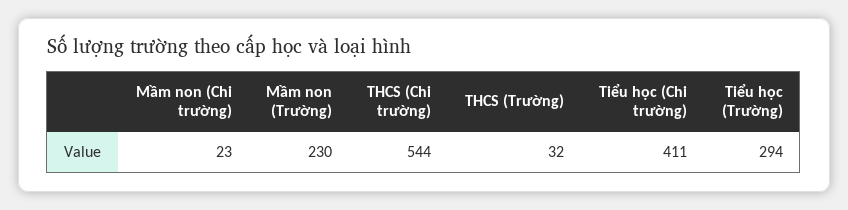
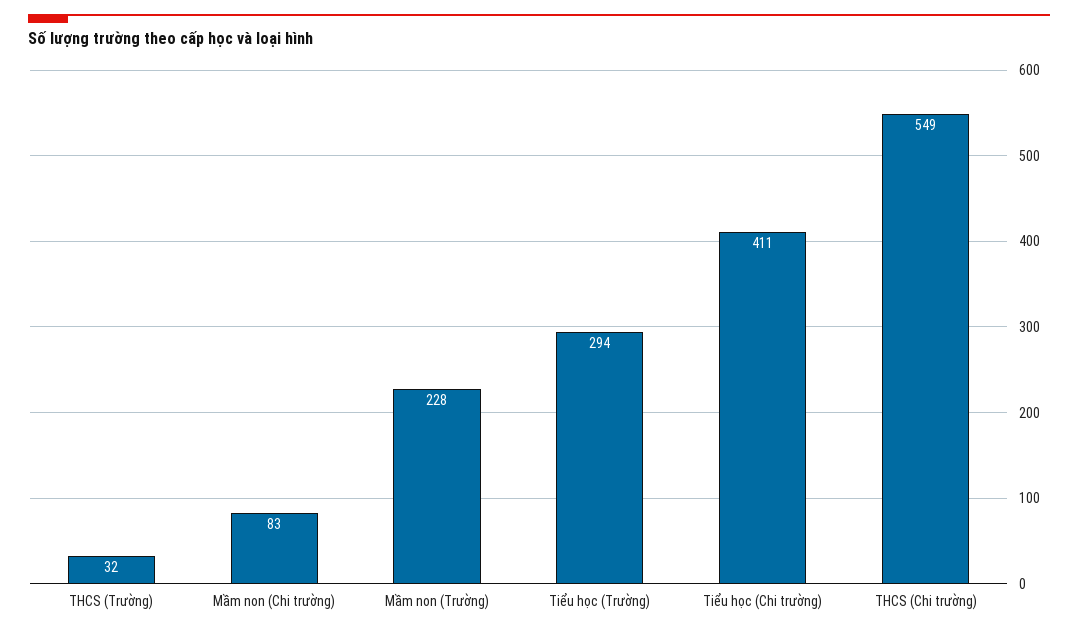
Mầm non (Chi trường): 23 -> 83
Mầm non (Trường): 230 -> 228
THCS (Chi trường): 544 -> 549

